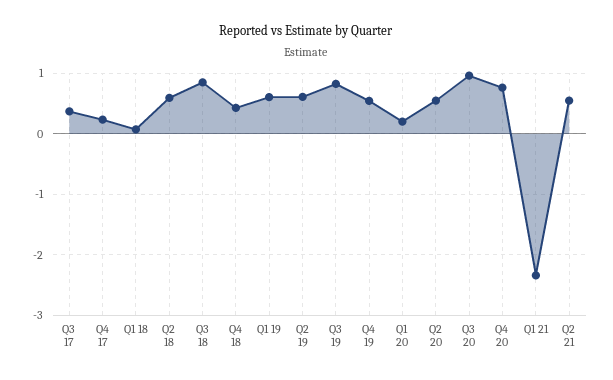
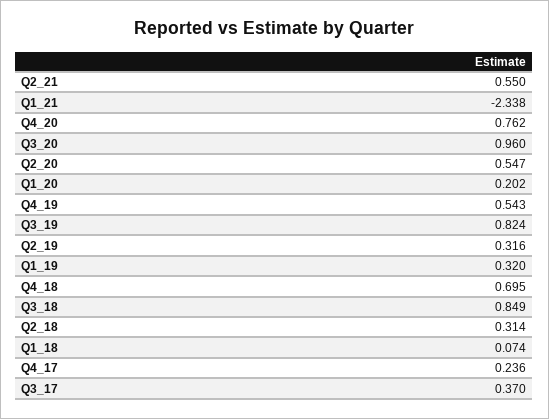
Q2 18: 0.6 -> 0.314
Q4 18: 0.4 -> 0.695
Q1 19: 0.6 -> 0.32
Q2 19: 0.6 -> 0.316

